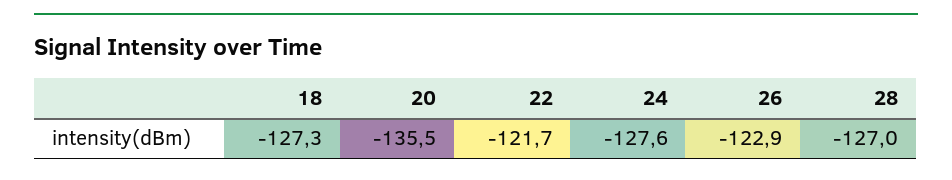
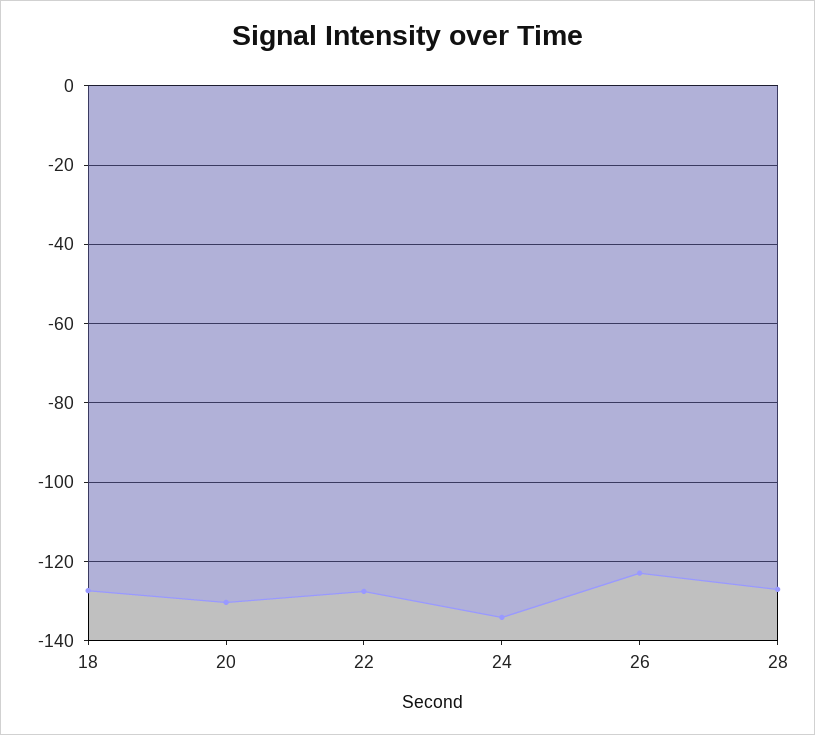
20: -135.5 -> -130
22: -121.7 -> -128
24: -127.6 -> -134

